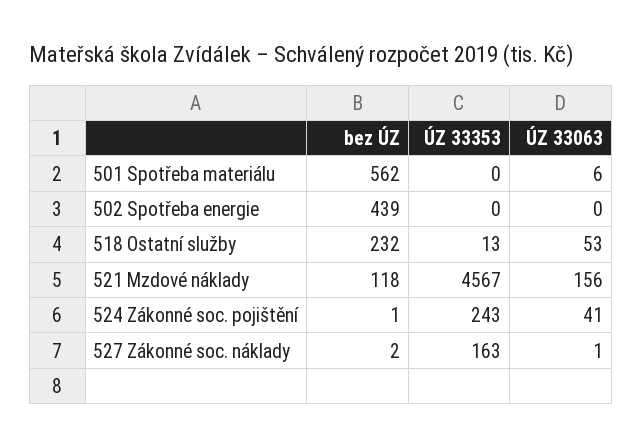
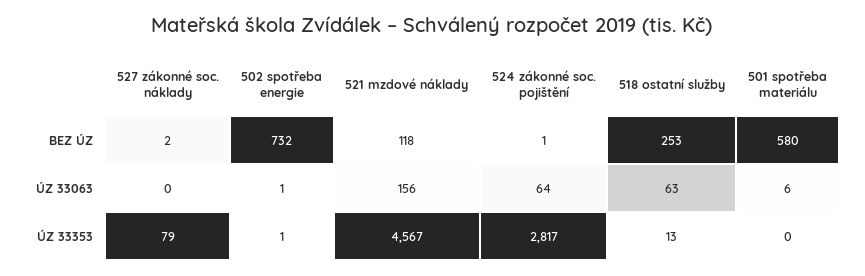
bez ÚZ, 501 Spotřeba materiálu: 562 -> 580
bez ÚZ, 502 Spotřeba energie: 439 -> 732
ÚZ 33353, 502 Spotřeba energie: 0 -> 1
ÚZ 33063, 502 Spotřeba energie: 0 -> 1
bez ÚZ, 518 Ostatní služby: 232 -> 253
ÚZ 33063, 518 Ostatní služby: 53 -> 63
ÚZ 33353, 524 Zákonné soc. pojištění: 243 -> 2817
ÚZ 33063, 524 Zákonné soc. pojištění: 41 -> 64
ÚZ 33353, 527 Zákonné soc. náklady: 163 -> 79
ÚZ 33063, 527 Zákonné soc. náklady: 1 -> 0

